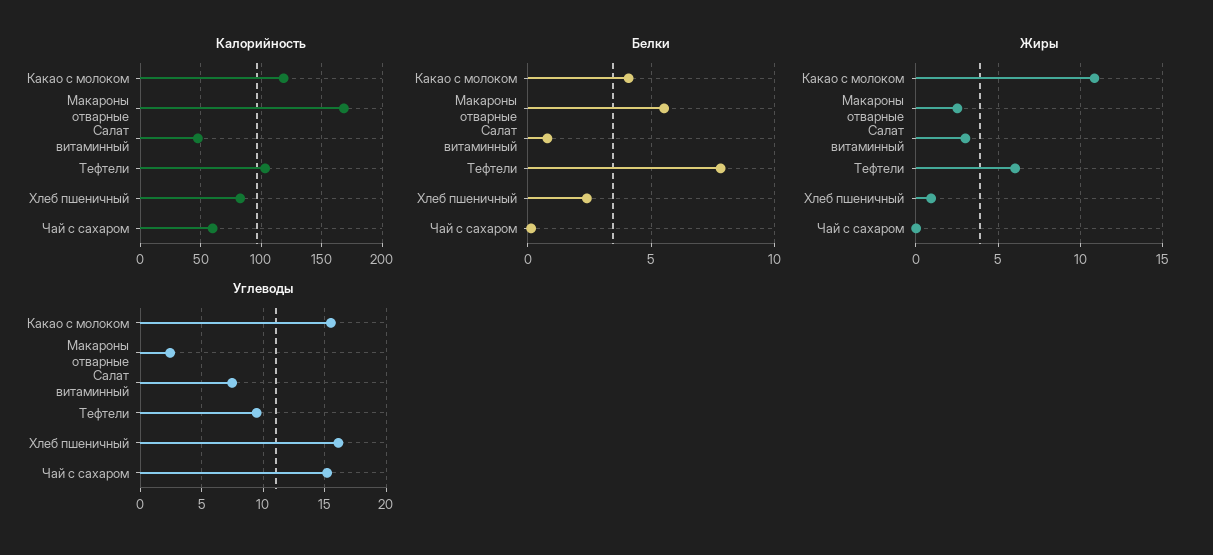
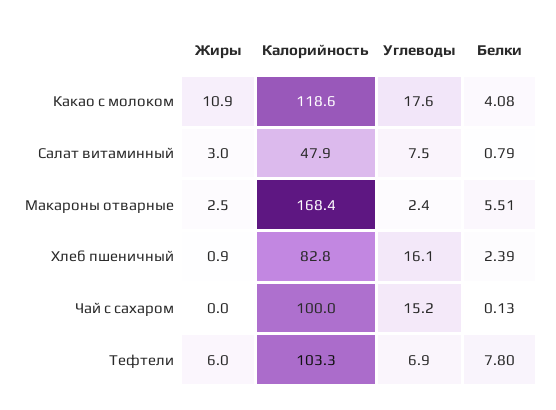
Калорийность, Чай с сахаром: 60 -> 100
Углеводы, Какао с молоком: 15.5 -> 17.6
Углеводы, Тефтели: 9.5 -> 6.9

